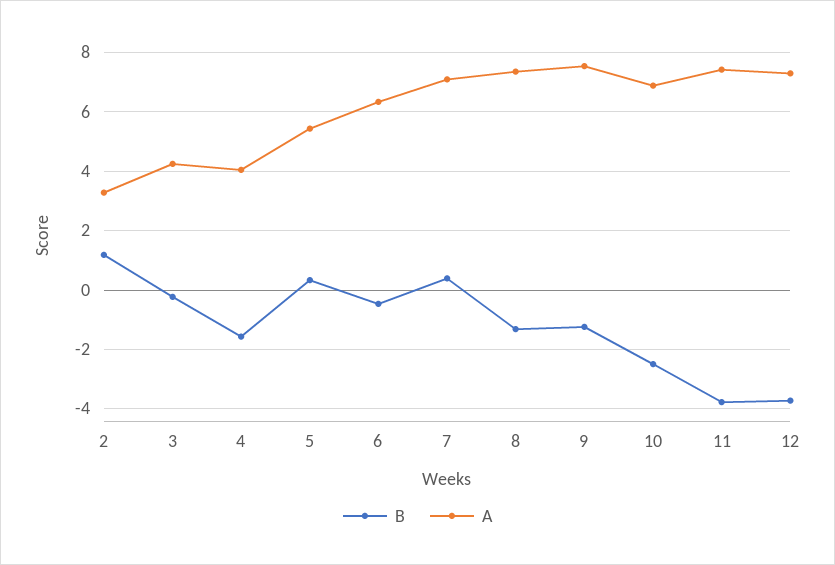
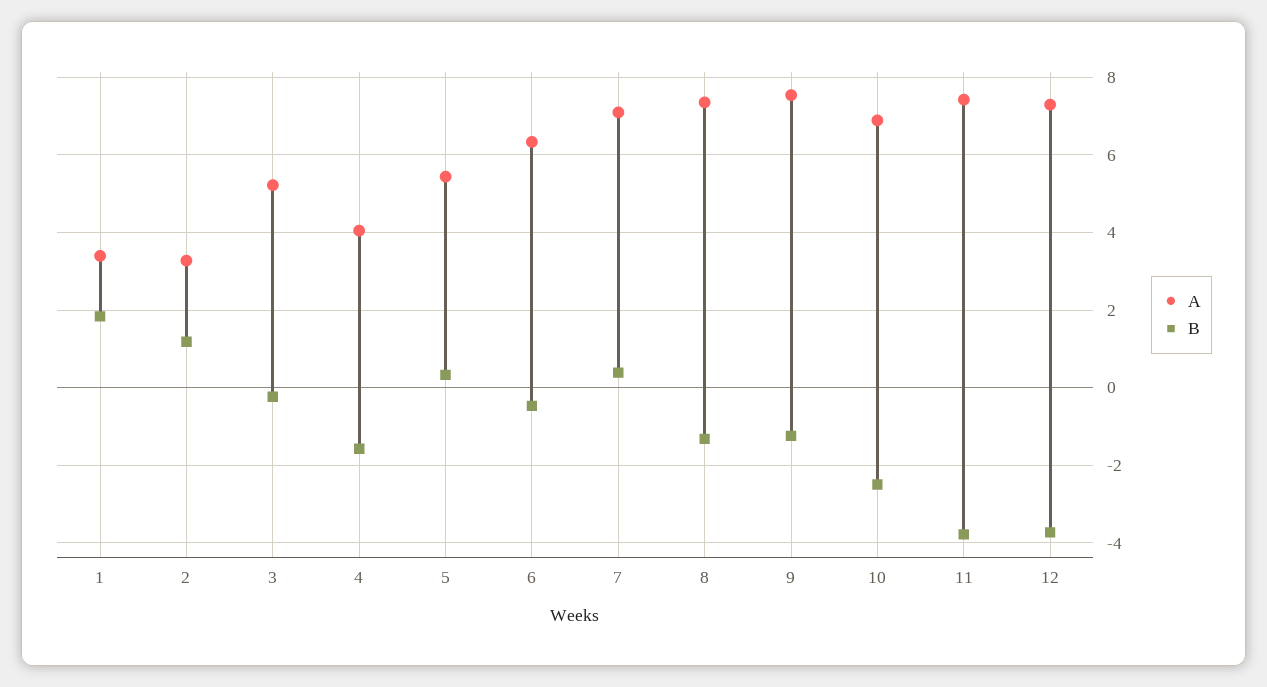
A, 3: 4.25 -> 5.2
A, 1: none -> 3.4
B, 1: none -> 1.8

